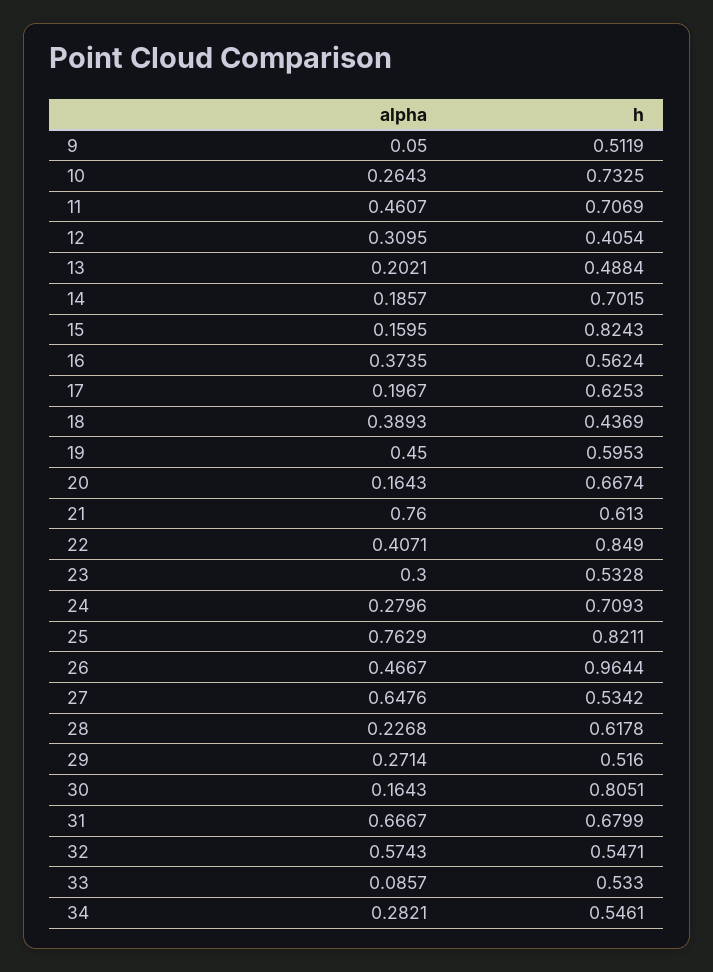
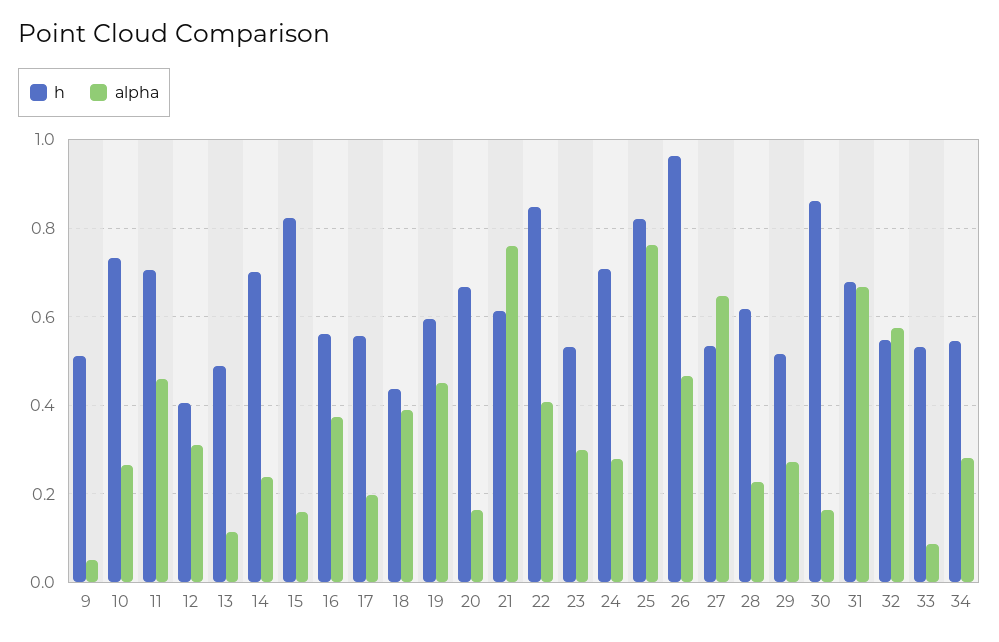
alpha, 13: 0.2021 -> 0.12
alpha, 14: 0.1857 -> 0.24
h, 17: 0.6253 -> 0.56
h, 30: 0.8051 -> 0.86

